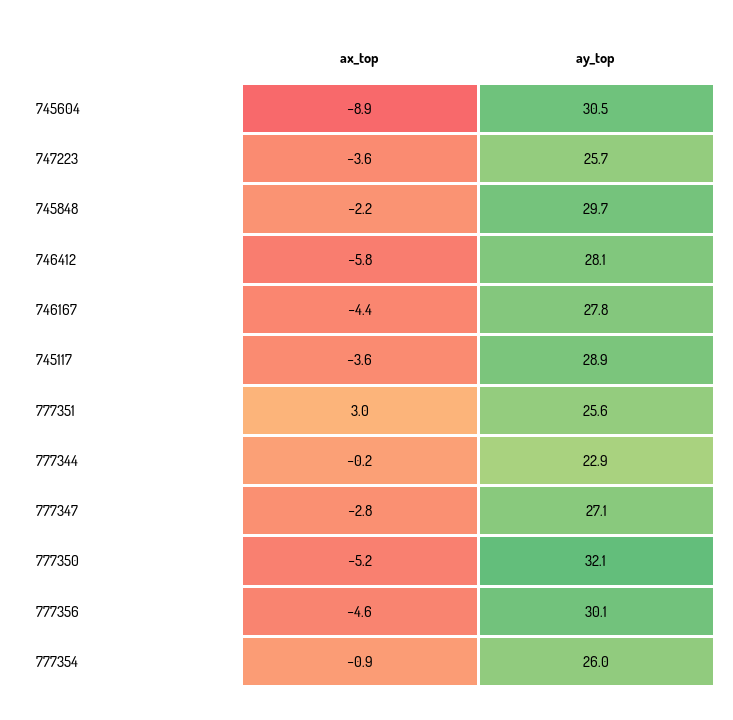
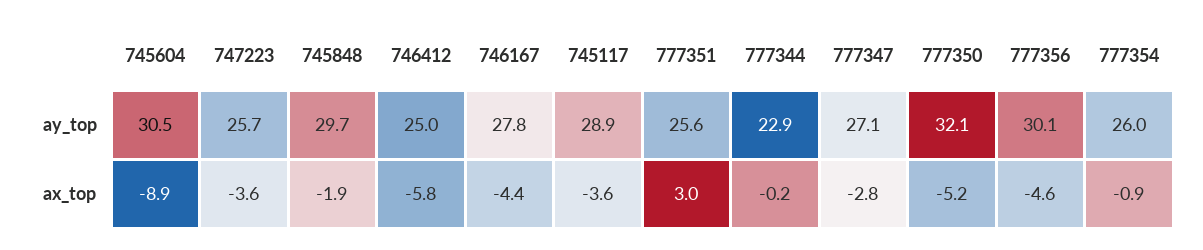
ax_top, 745848: -2.2 -> -1.9
ay_top, 746412: 28.1 -> 25

